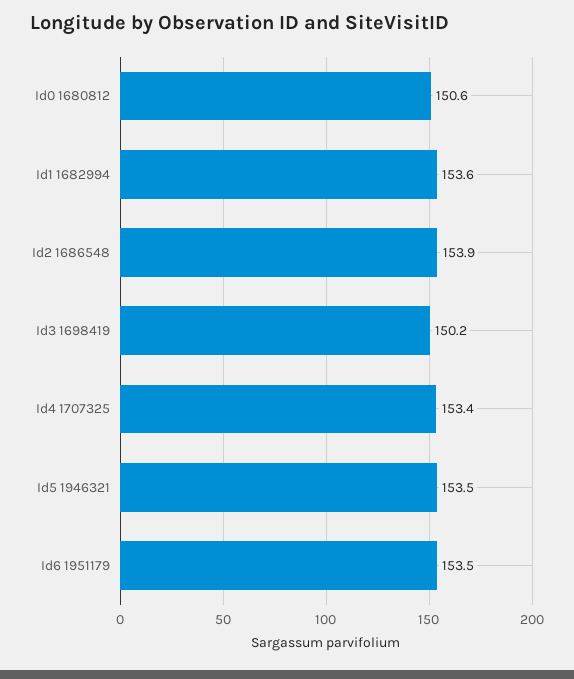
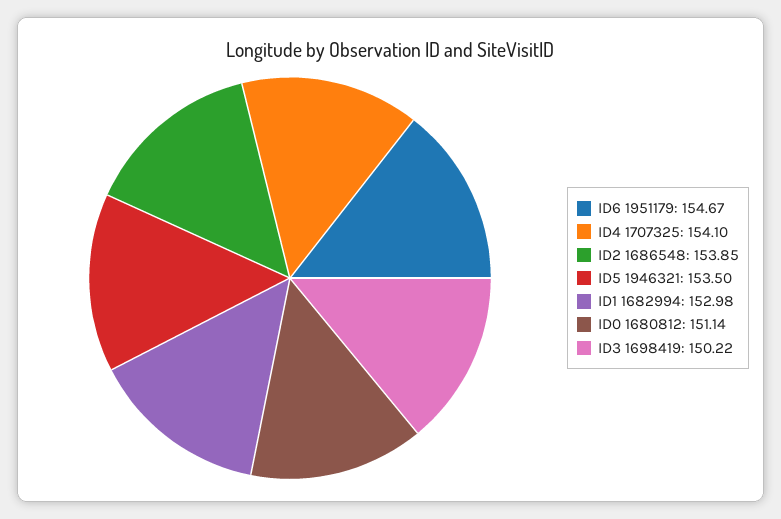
Id0 1680812: 150.6 -> 151.14
Id1 1682994: 153.6 -> 152.98
Id4 1707325: 153.4 -> 154.1
Id6 1951179: 153.5 -> 154.67

